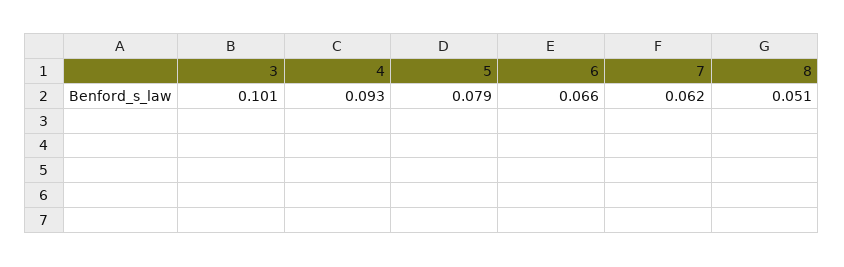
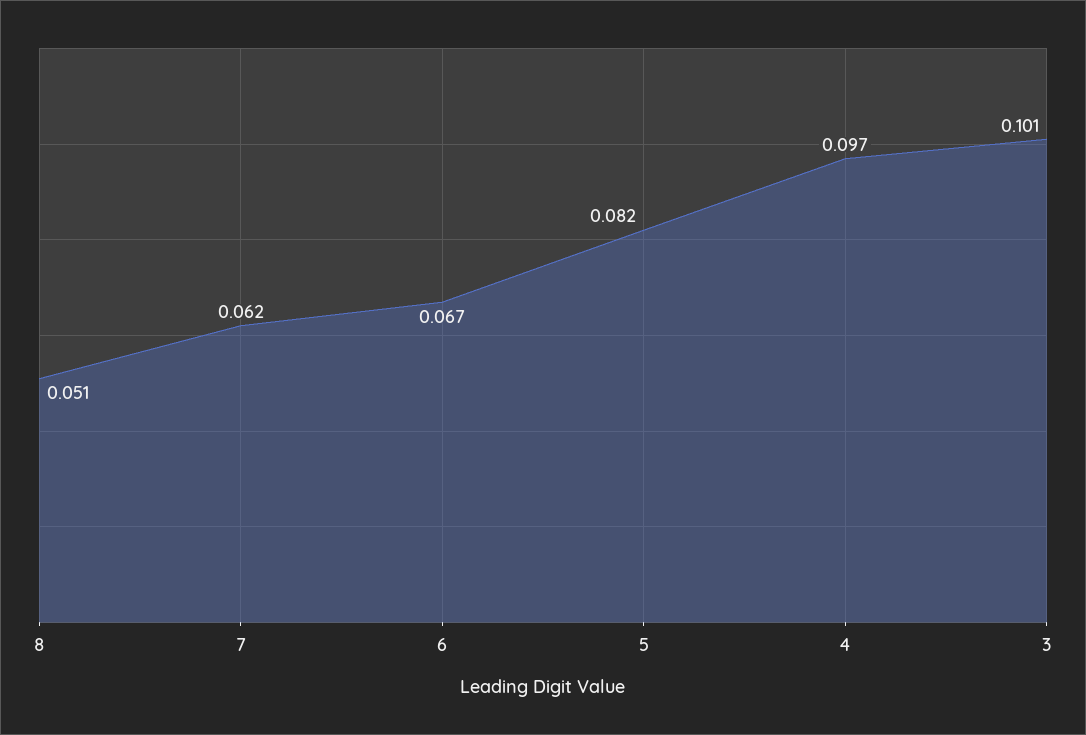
4: 0.093 -> 0.097
5: 0.079 -> 0.082
6: 0.066 -> 0.067

